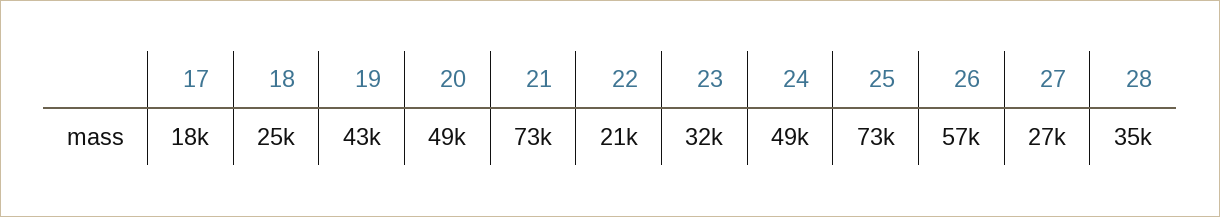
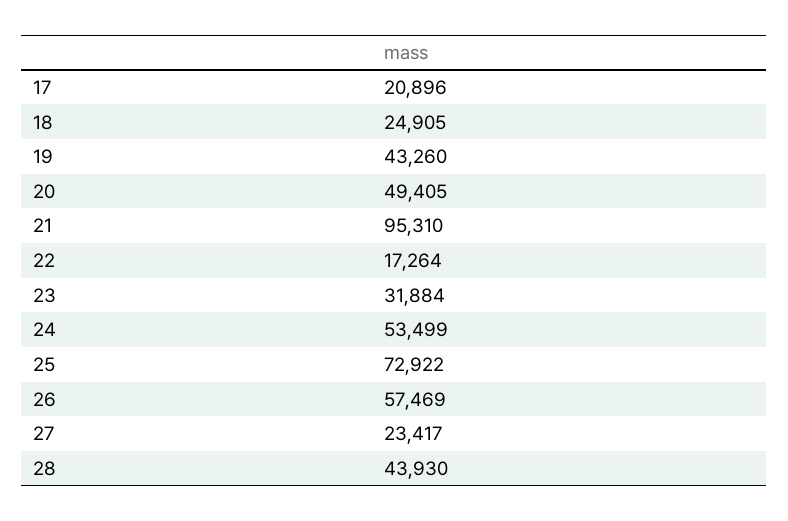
17: 18000 -> 20896
21: 73000 -> 95310
22: 21000 -> 17264
24: 49000 -> 53499
27: 27000 -> 23417
28: 35000 -> 43930

